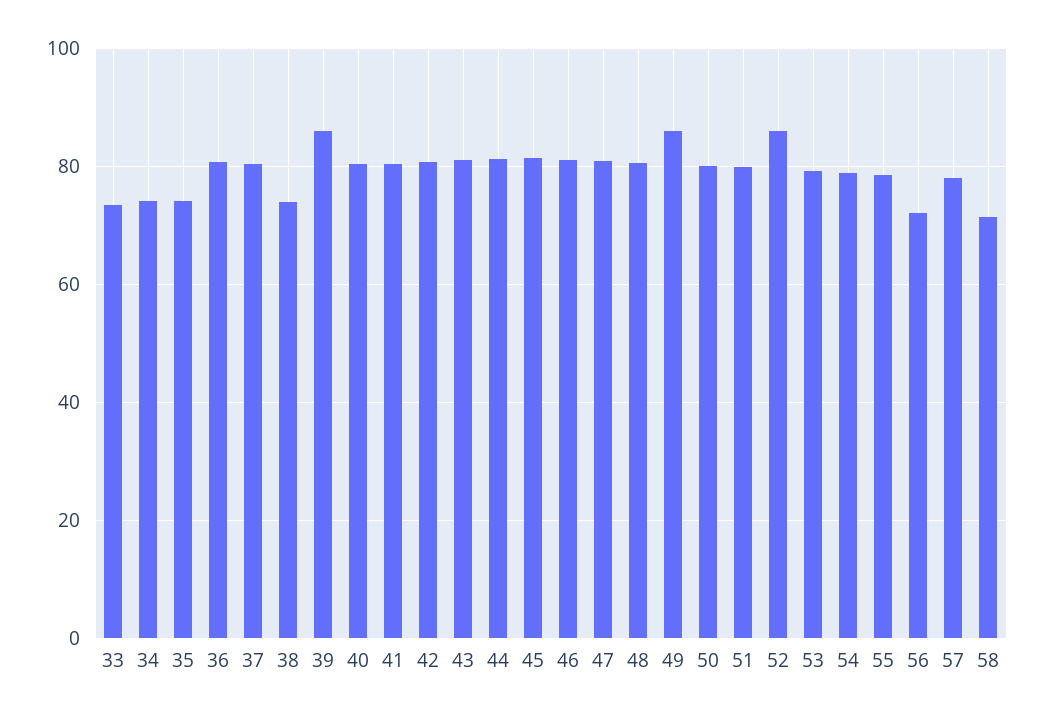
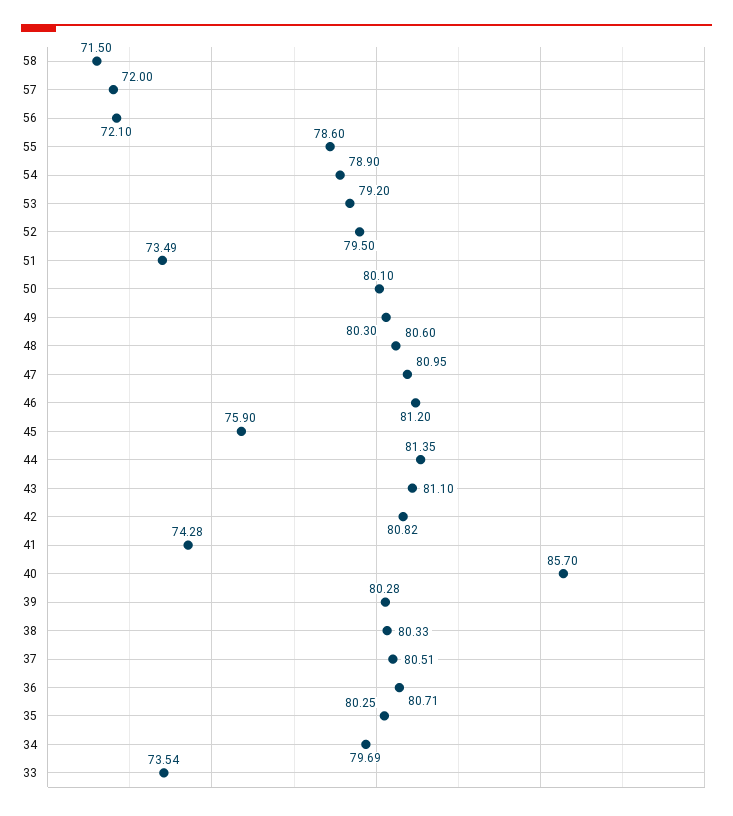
34: 74 -> 79.69
35: 74 -> 80.25
38: 74 -> 80.33
39: 86 -> 80.28
40: 80 -> 85.7
41: 80 -> 74.28
45: 82 -> 75.9
49: 86 -> 80.3
51: 80 -> 73.49
52: 86 -> 79.5
57: 78 -> 72

